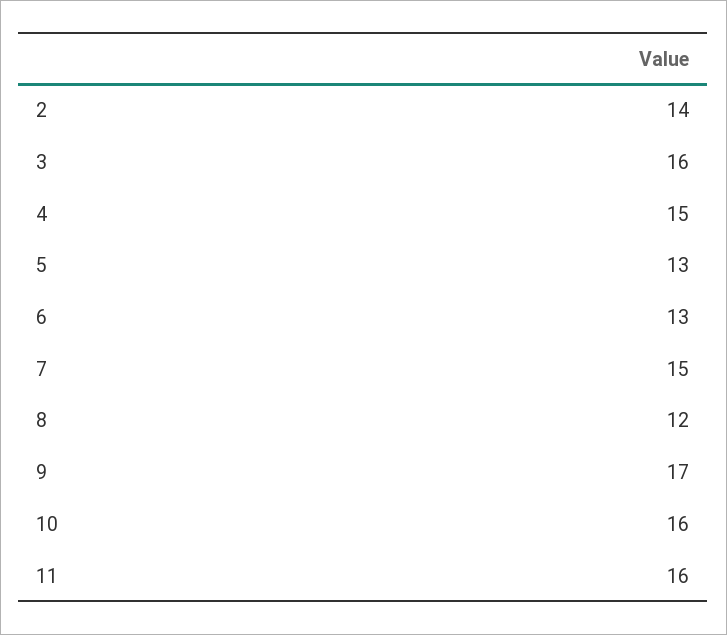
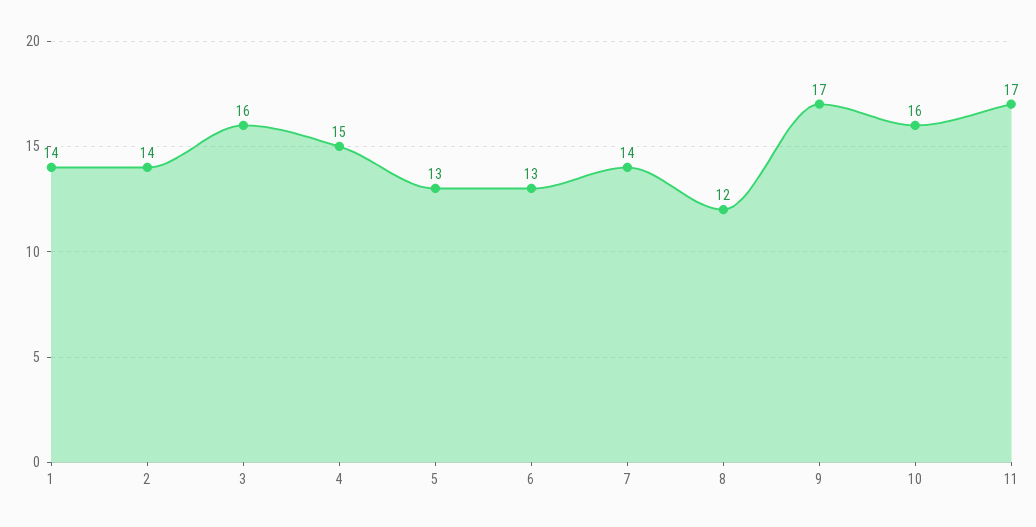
7: 15 -> 14
11: 16 -> 17
1: none -> 14

